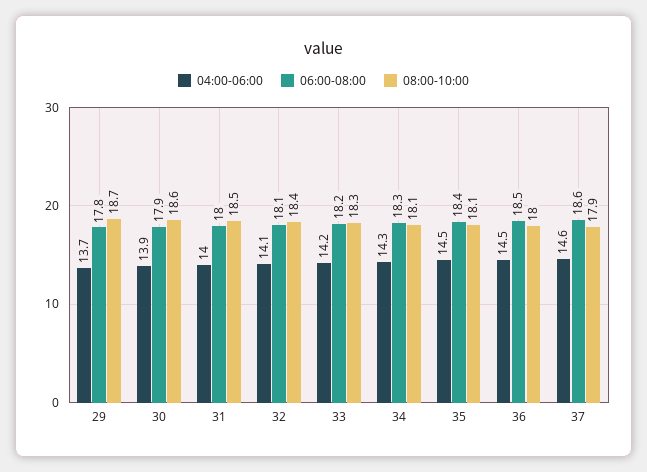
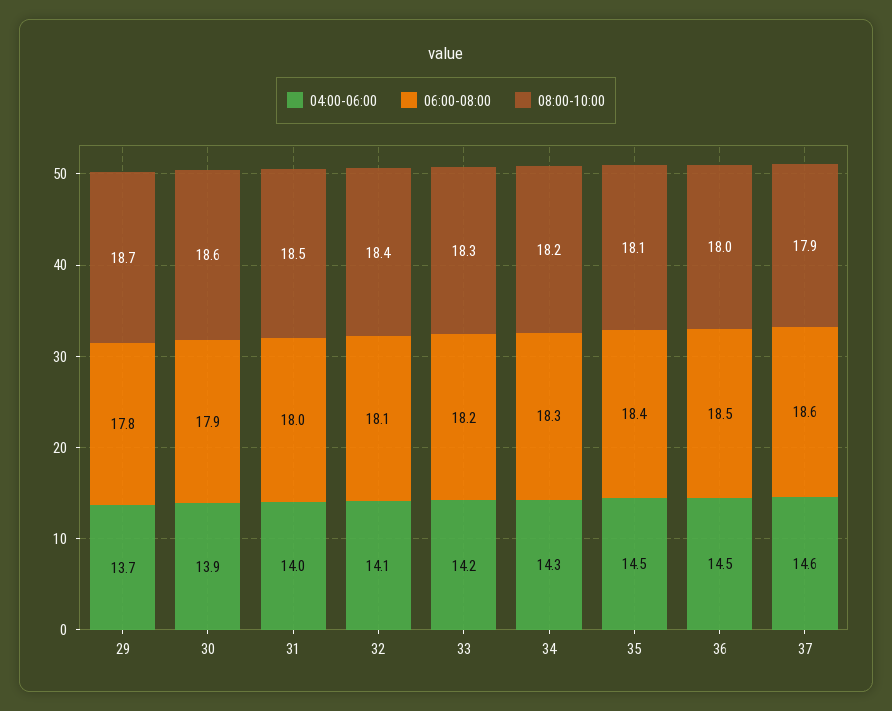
08:00-10:00, 34: 18.1 -> 18.2

